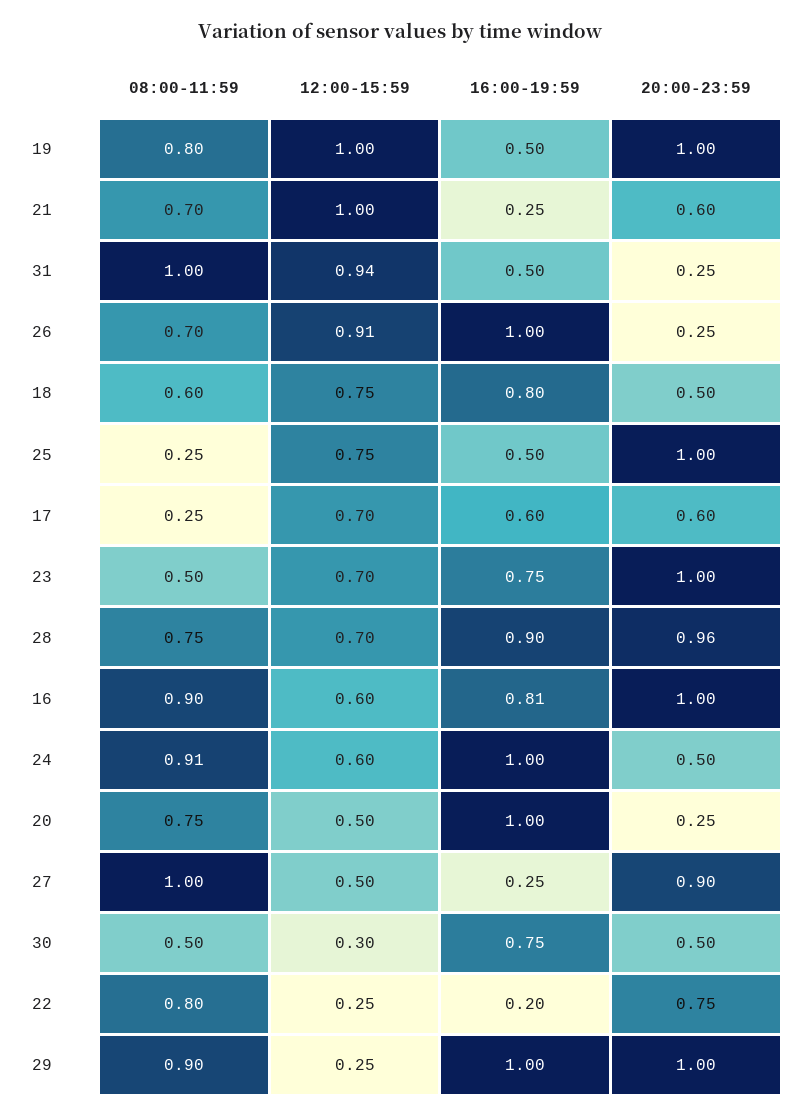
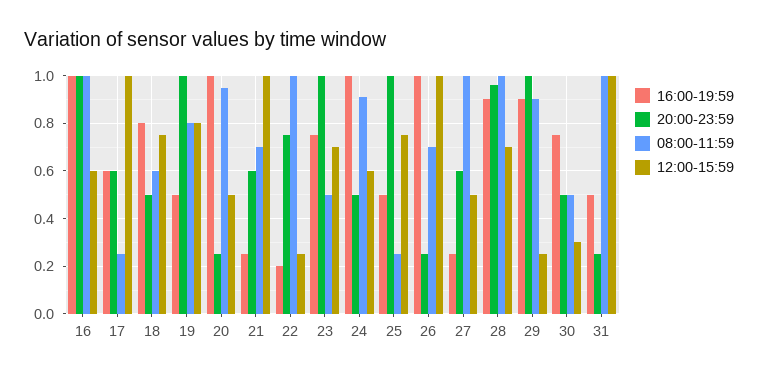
12:00-15:59, 19: 1 -> 0.8
12:00-15:59, 31: 0.94 -> 1
12:00-15:59, 26: 0.91 -> 1
12:00-15:59, 17: 0.7 -> 1
08:00-11:59, 28: 0.75 -> 1
08:00-11:59, 16: 0.9 -> 1
16:00-19:59, 16: 0.81 -> 1
08:00-11:59, 20: 0.75 -> 0.95
20:00-23:59, 27: 0.9 -> 0.6
08:00-11:59, 22: 0.8 -> 1
16:00-19:59, 29: 1 -> 0.9

